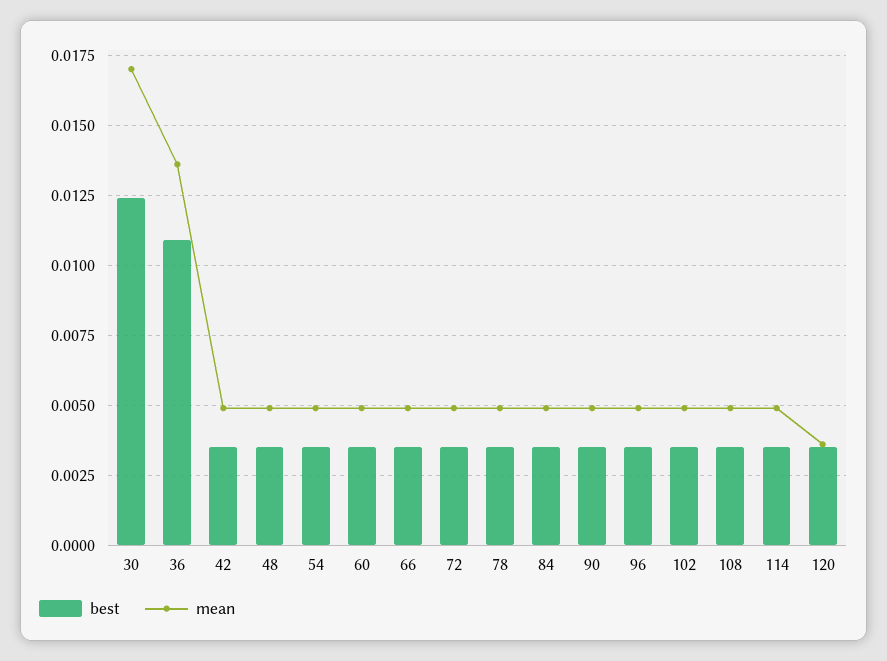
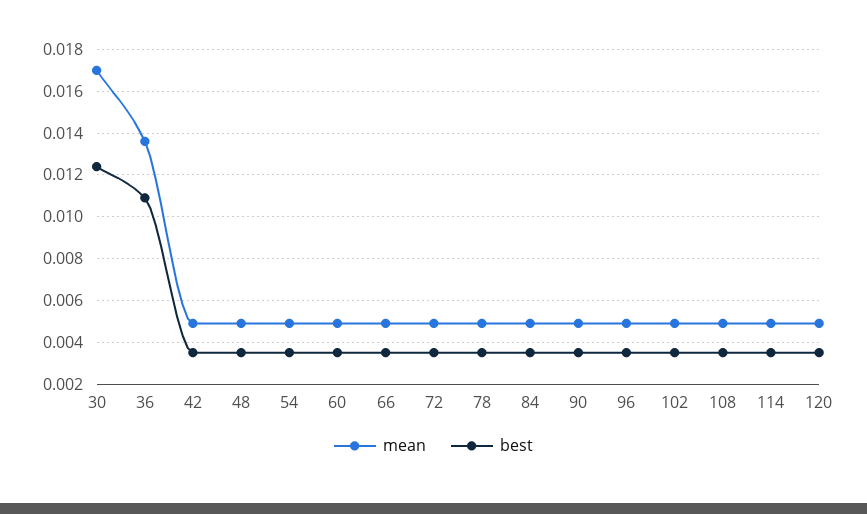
mean, 120: 0.0035 -> 0.005

